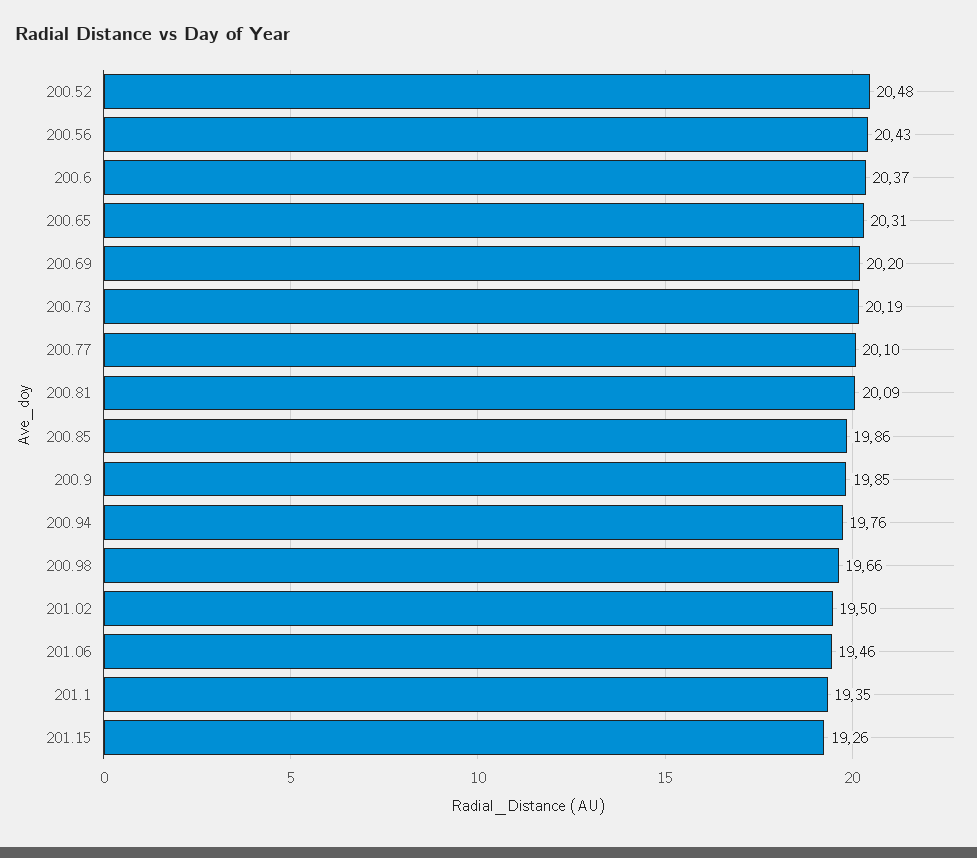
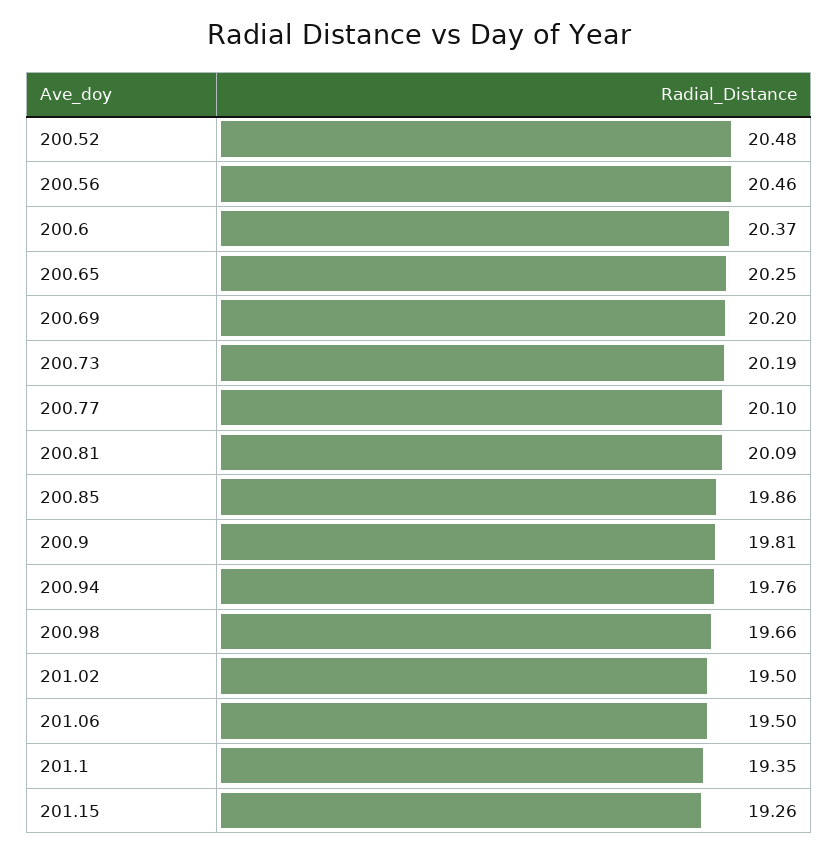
200.56: 20.43 -> 20.46
200.65: 20.31 -> 20.25
200.9: 19.85 -> 19.81
201.06: 19.46 -> 19.5

